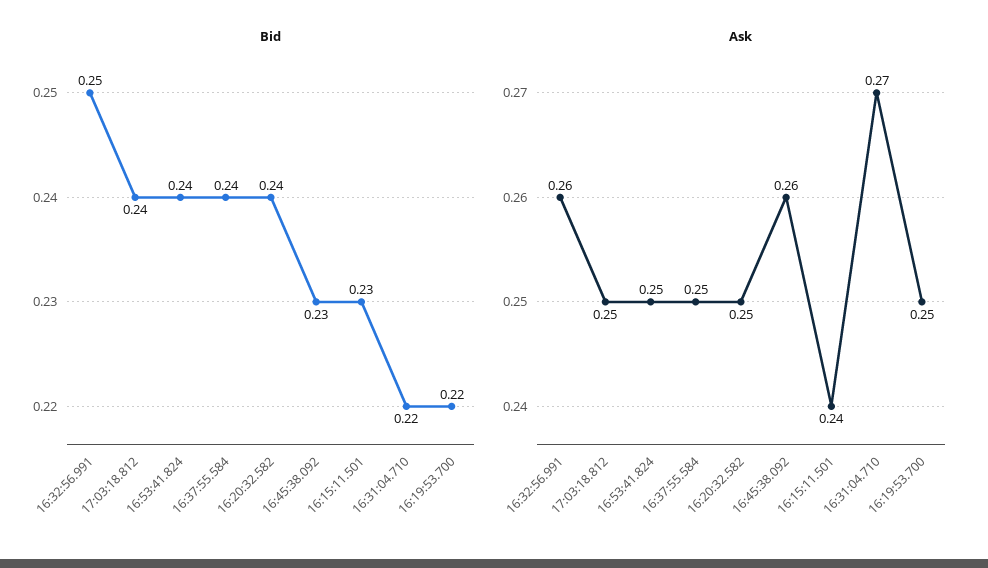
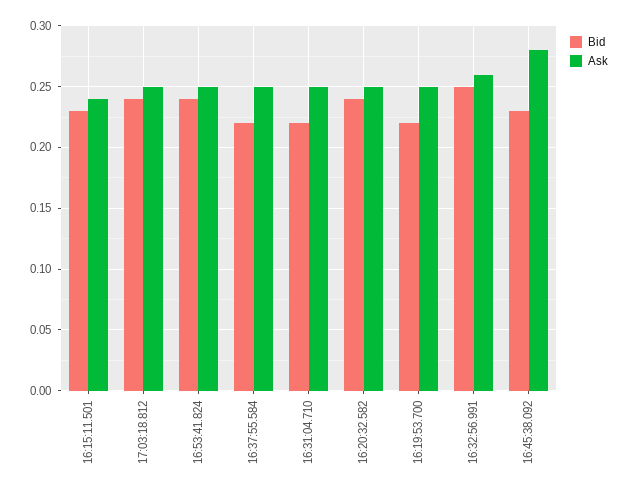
Bid, 16:37:55.584: 0.24 -> 0.22
Ask, 16:45:38.092: 0.26 -> 0.28
Ask, 16:31:04.710: 0.27 -> 0.25

